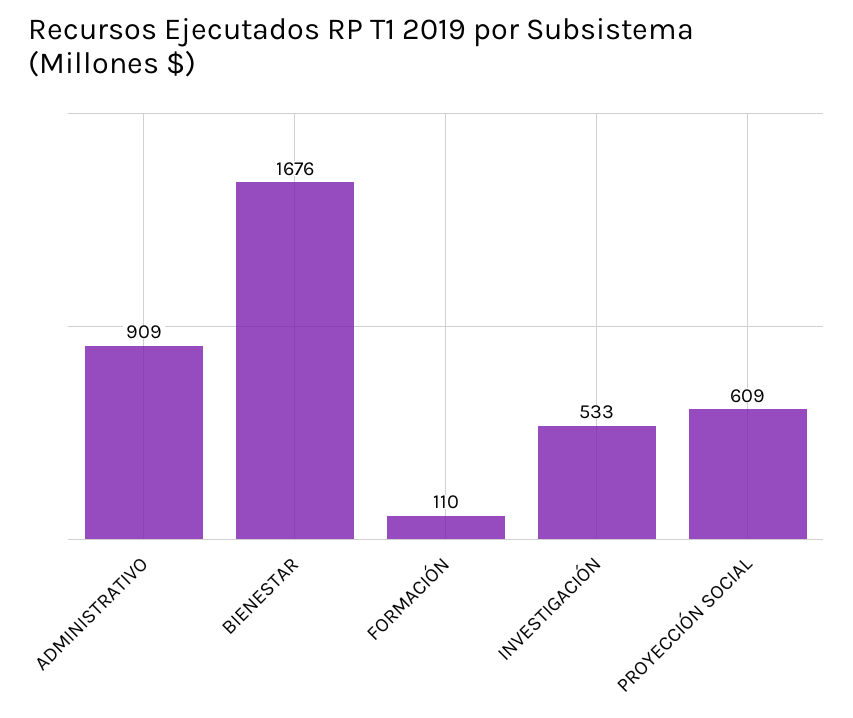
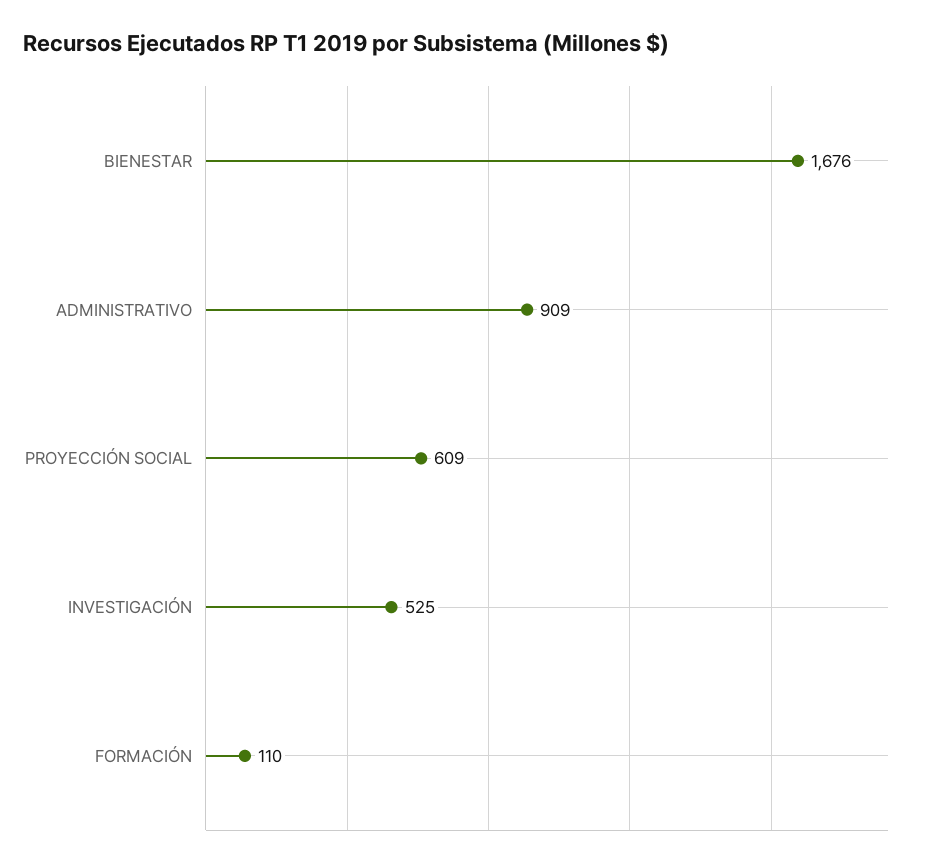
INVESTIGACIÓN: 533 -> 525

